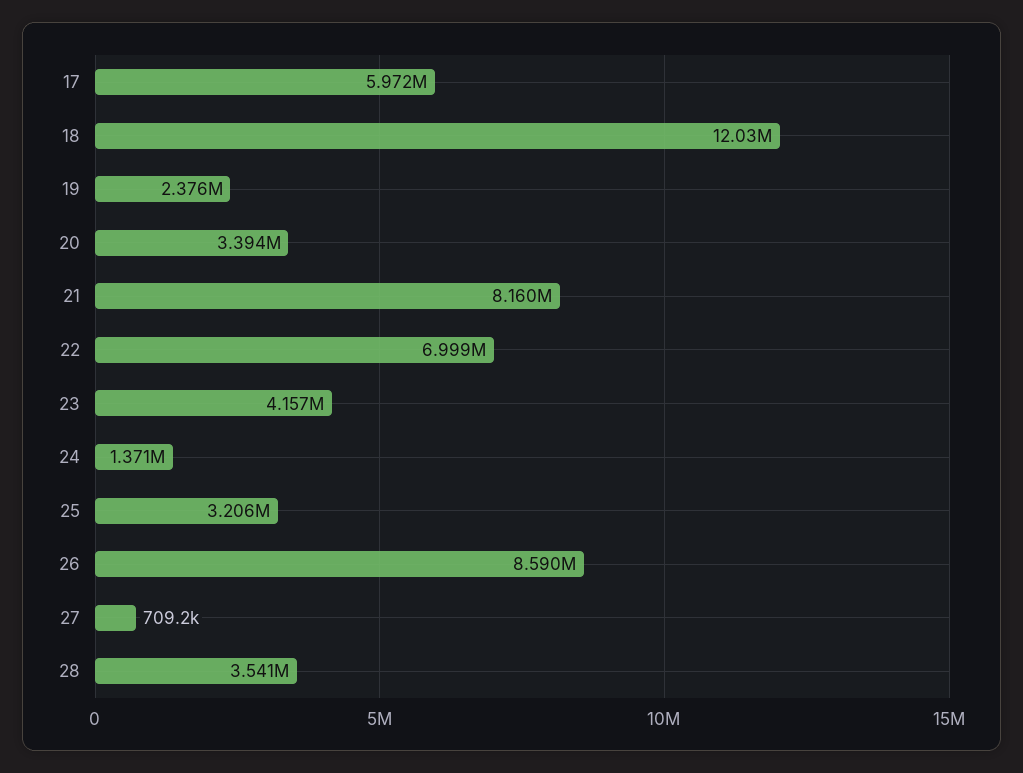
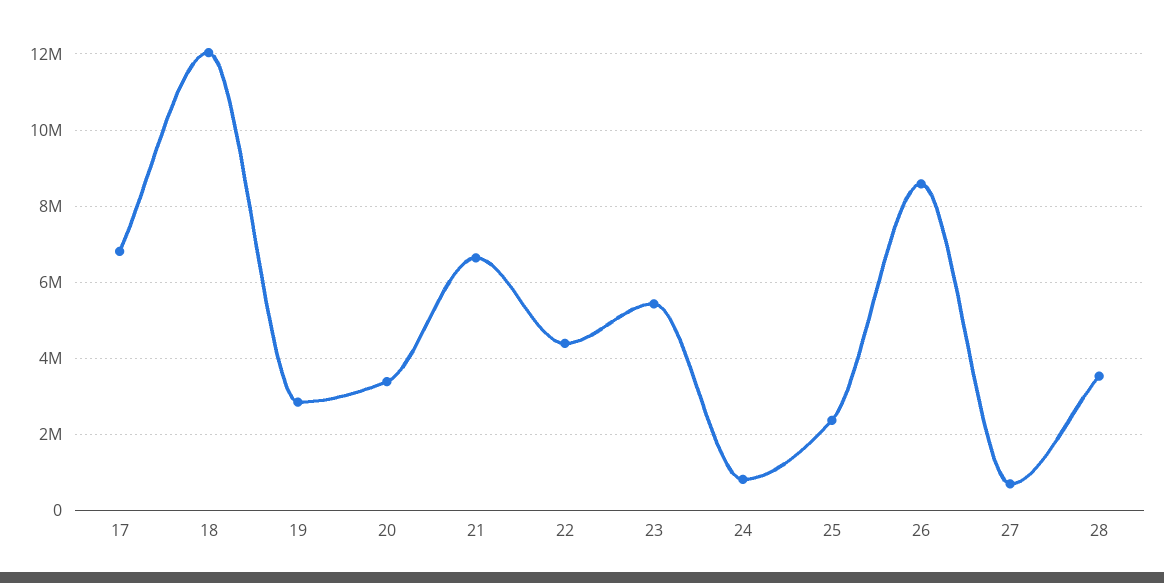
17: 5972000 -> 6800000
19: 2376000 -> 2800000
21: 8160000 -> 6600000
22: 6999000 -> 4400000
23: 4157000 -> 5400000
24: 1371000 -> 800000
25: 3206000 -> 2400000

